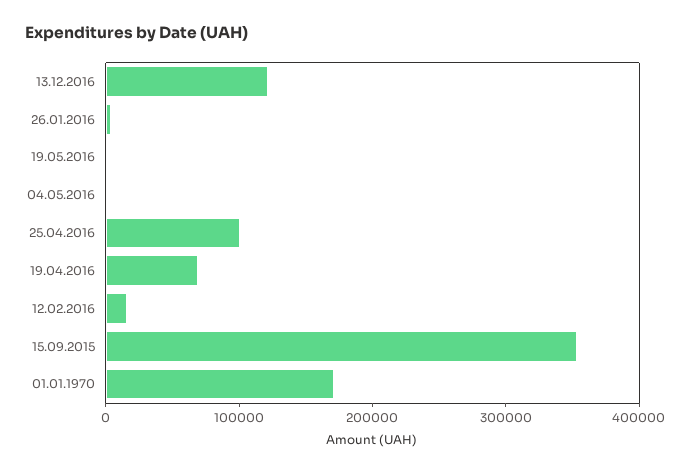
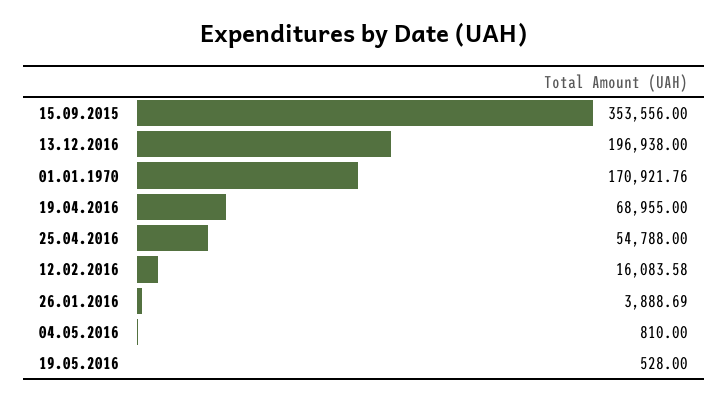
13.12.2016: 120000 -> 196938
25.04.2016: 100000 -> 54788

